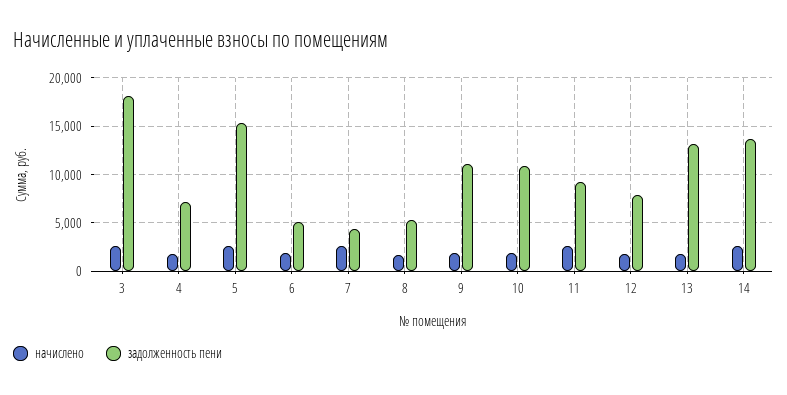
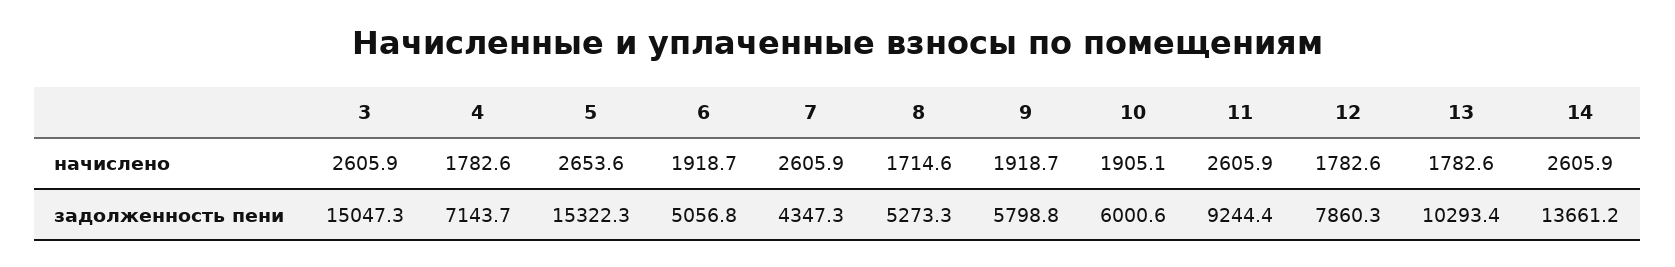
задолженность пени, 3: 18000 -> 15047.3
задолженность пени, 9: 11000 -> 5798.8
задолженность пени, 10: 11000 -> 6000.6
задолженность пени, 13: 13000 -> 10293.4

